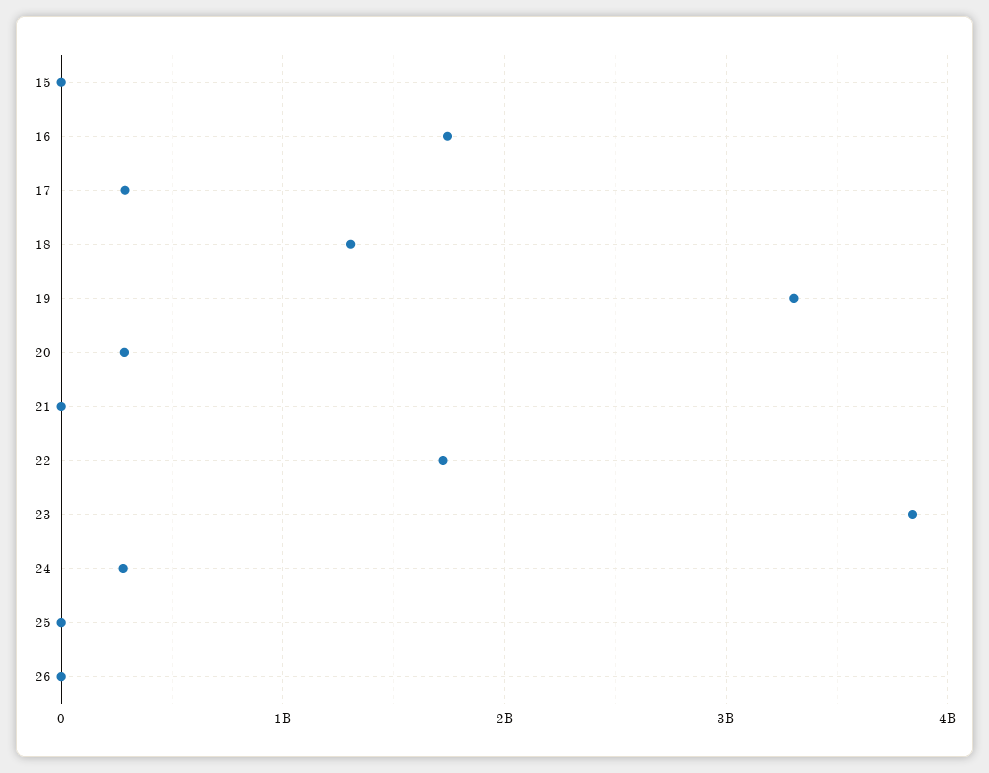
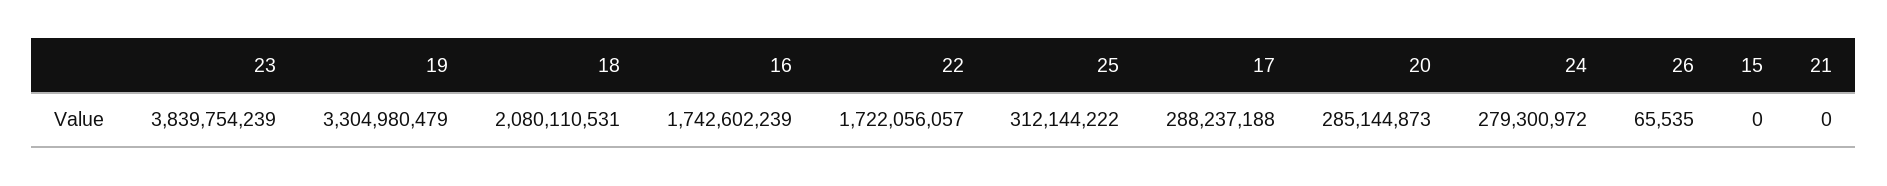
18: 1300000000 -> 2080110531
25: 0 -> 312144222

